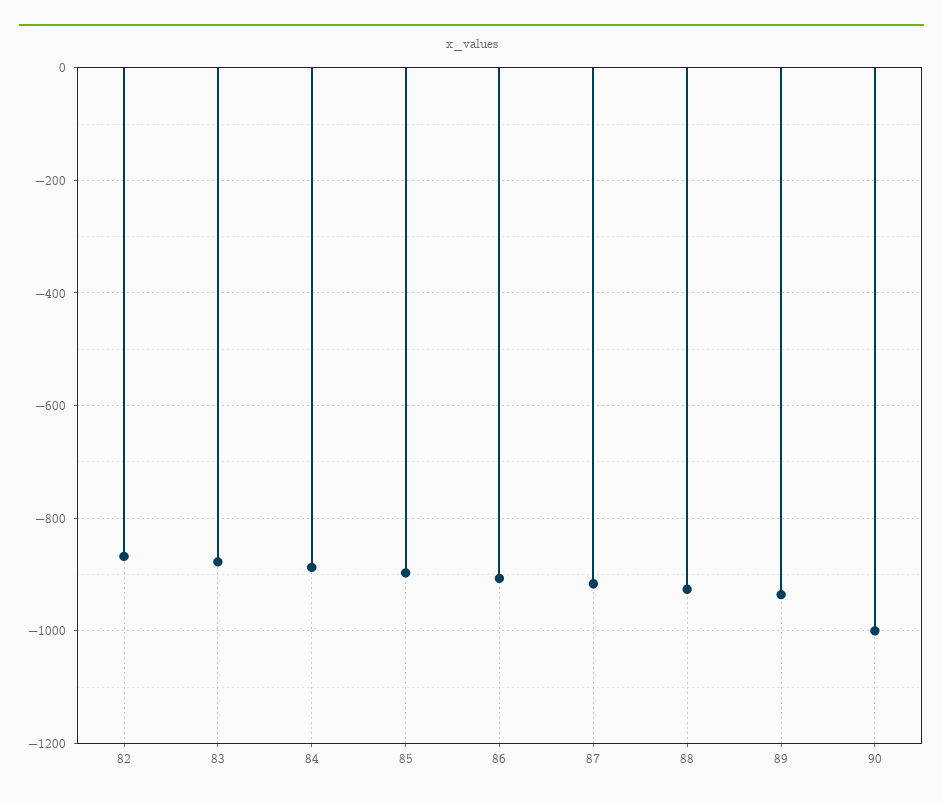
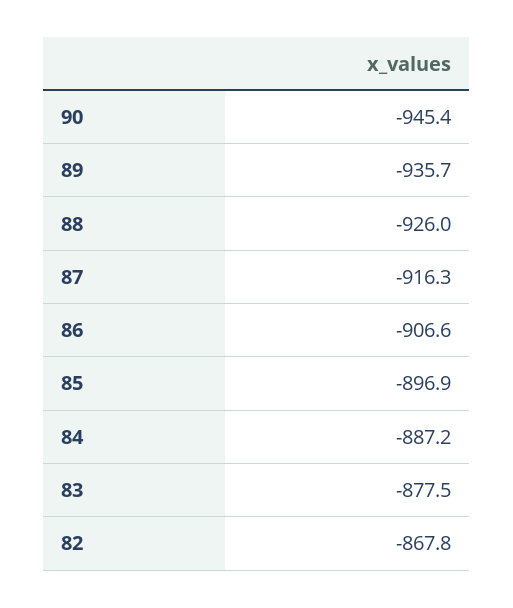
90: -1000 -> -945.4

